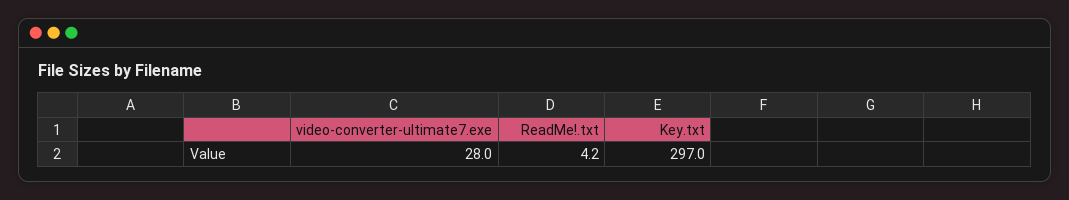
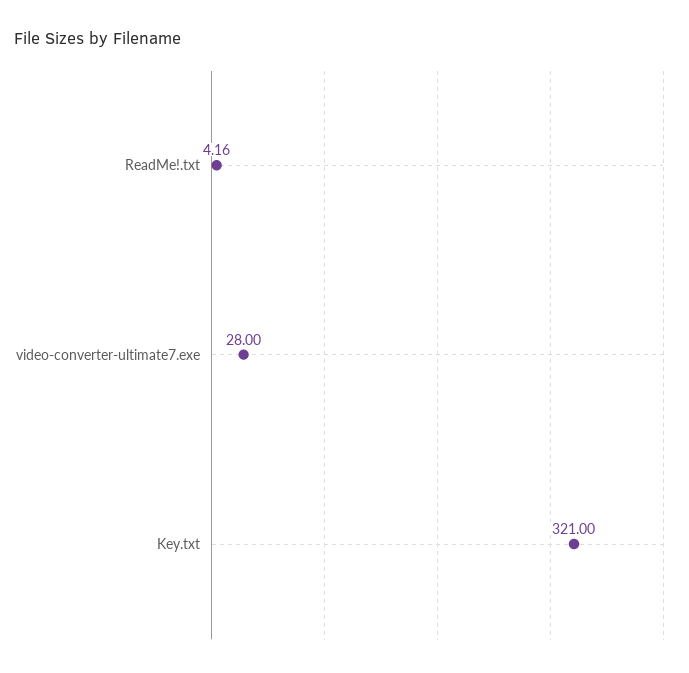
Key.txt: 297 -> 321

